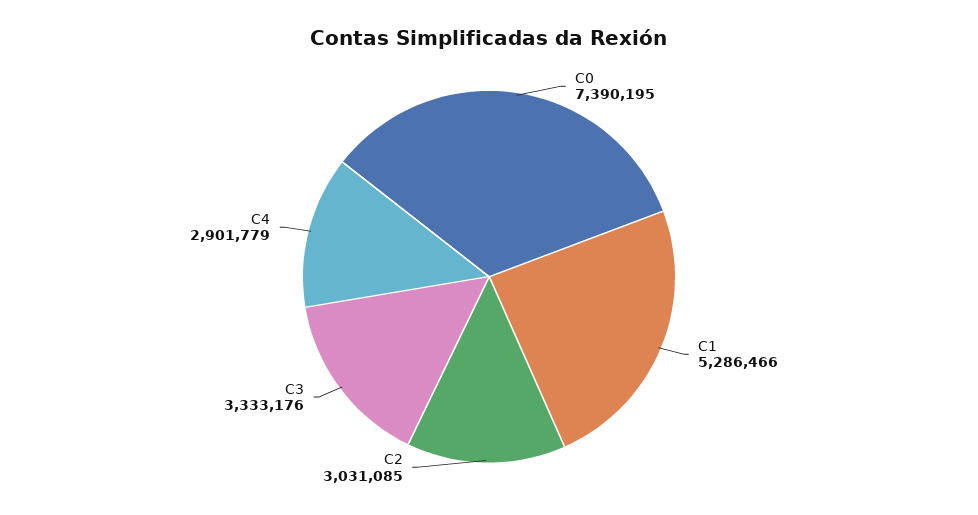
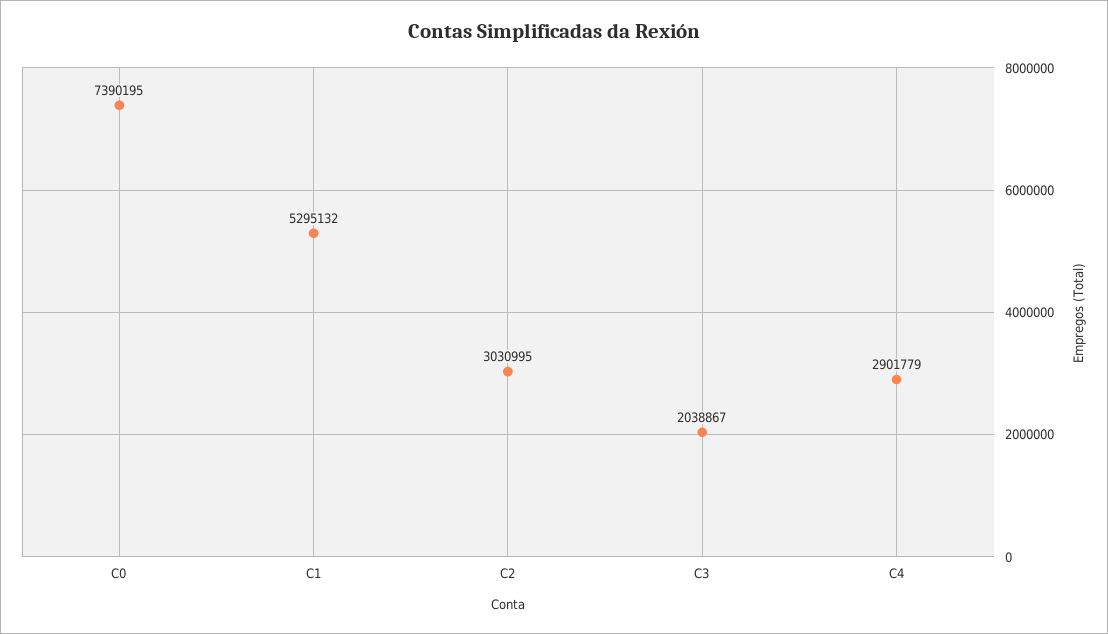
C1: 5286466 -> 5295132
C2: 3031085 -> 3030995
C3: 3333176 -> 2038867

